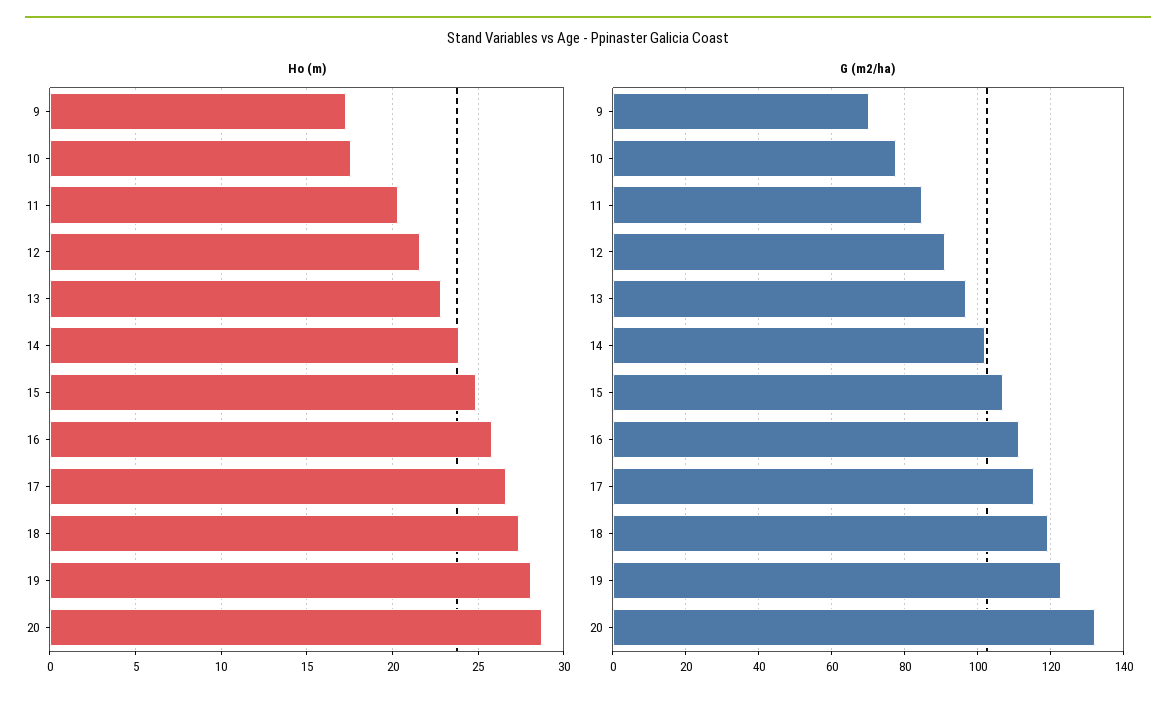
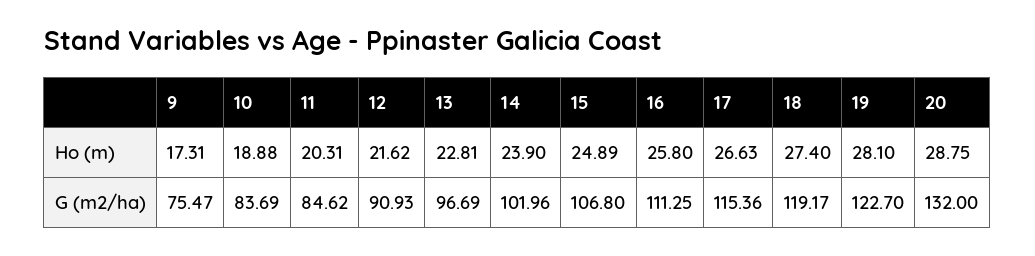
Ho (m), 10: 17.5 -> 18.88
G (m2/ha), 9: 70 -> 75.47
G (m2/ha), 10: 78 -> 83.69

